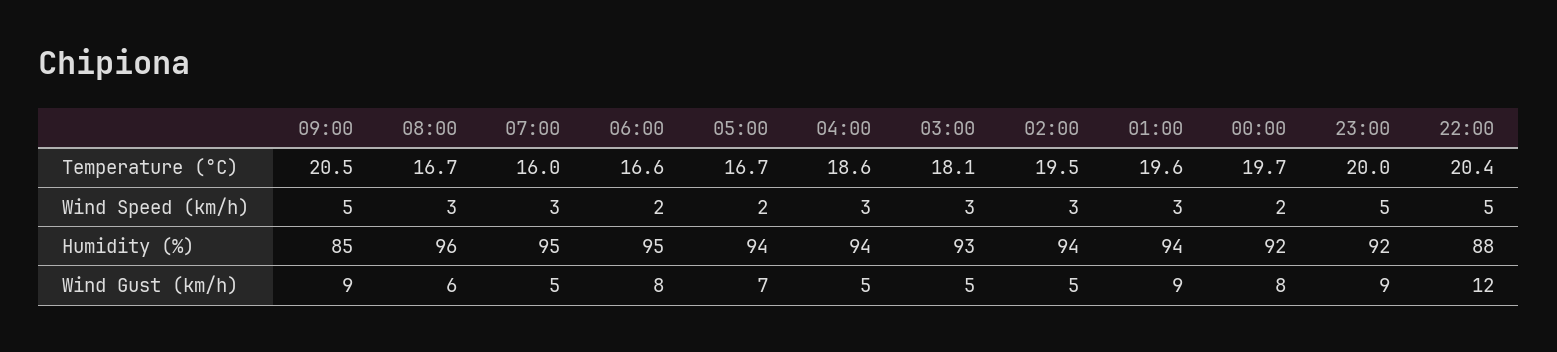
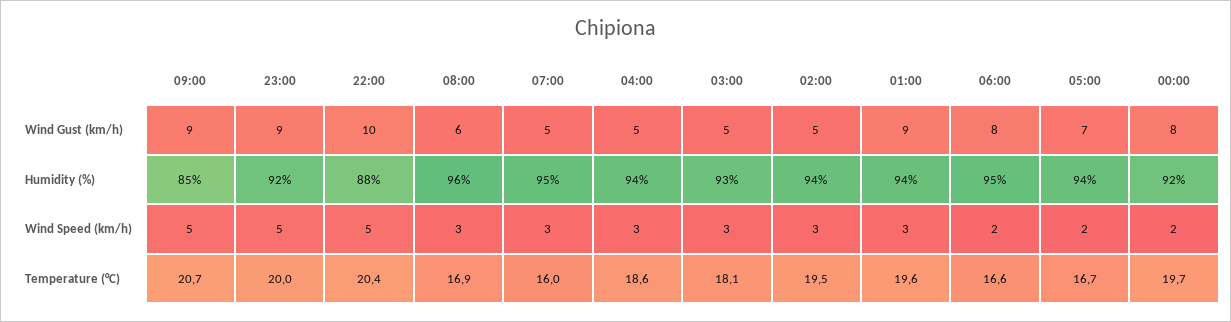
09:00, Temperature (°C): 20.5 -> 20.7
08:00, Temperature (°C): 16.7 -> 16.9
22:00, Wind Gust (km/h): 12 -> 10

